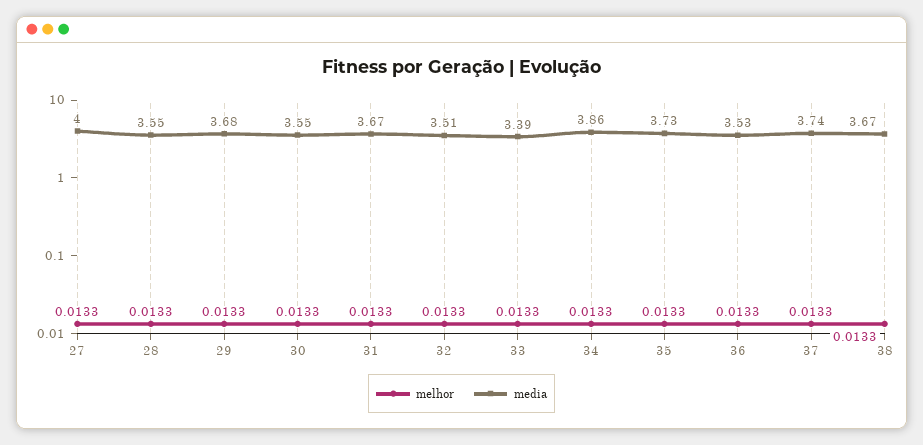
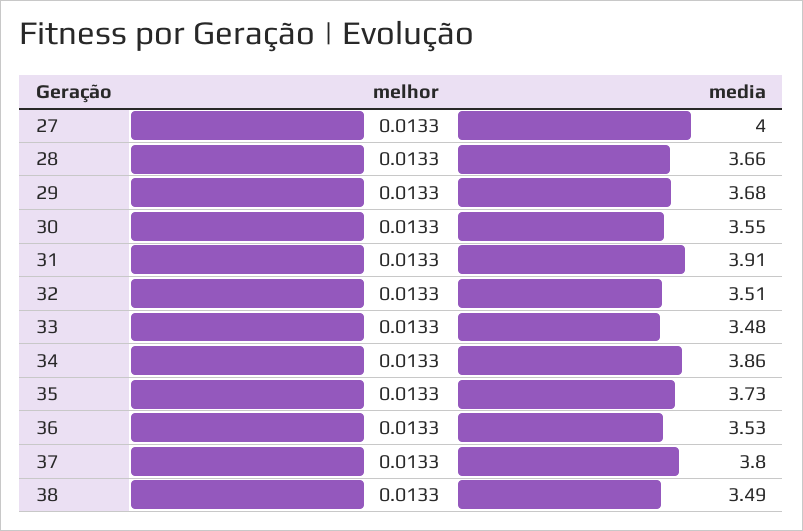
media, 28: 3.55 -> 3.66
media, 31: 3.67 -> 3.91
media, 33: 3.39 -> 3.48
media, 37: 3.74 -> 3.8
media, 38: 3.67 -> 3.49

